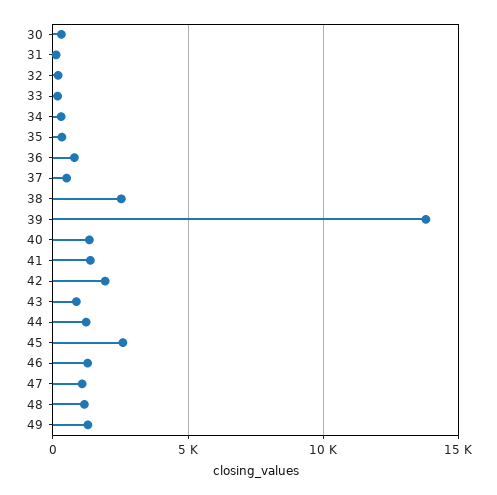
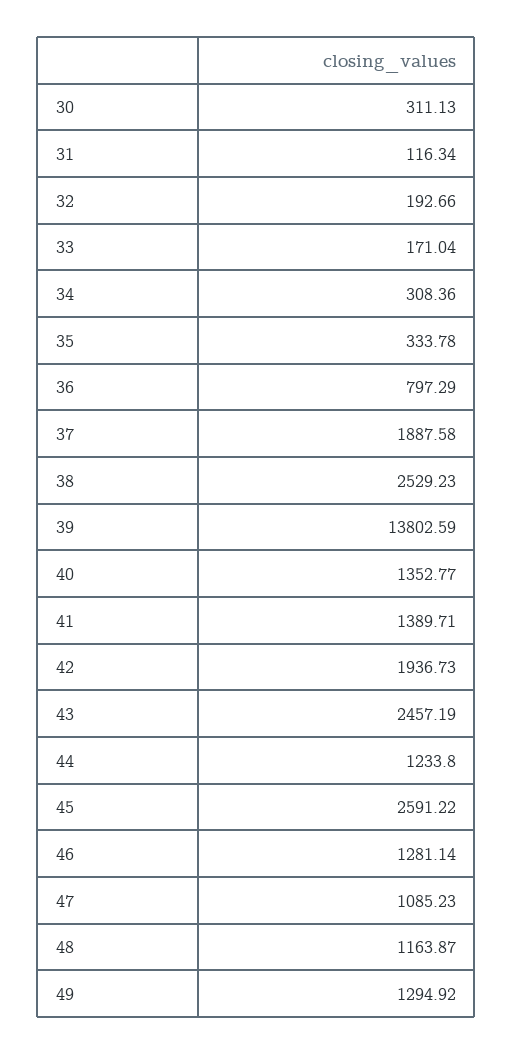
37: 500 -> 1887.58
43: 1000 -> 2457.19

